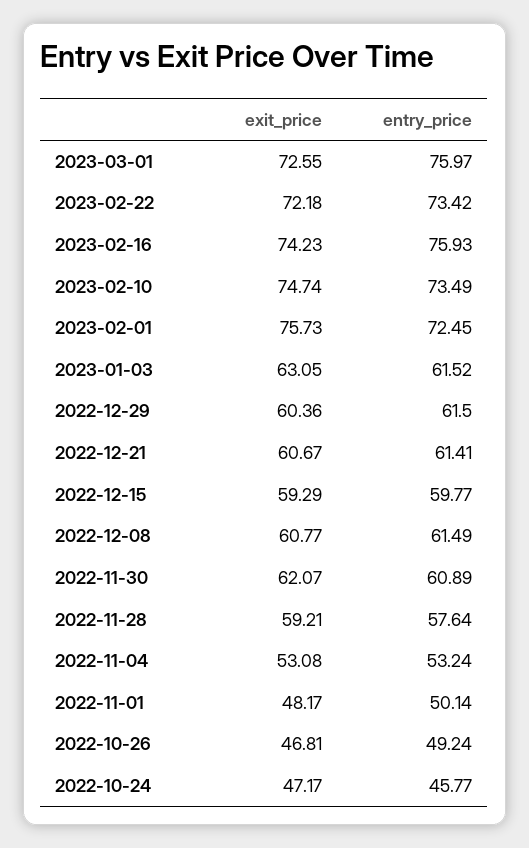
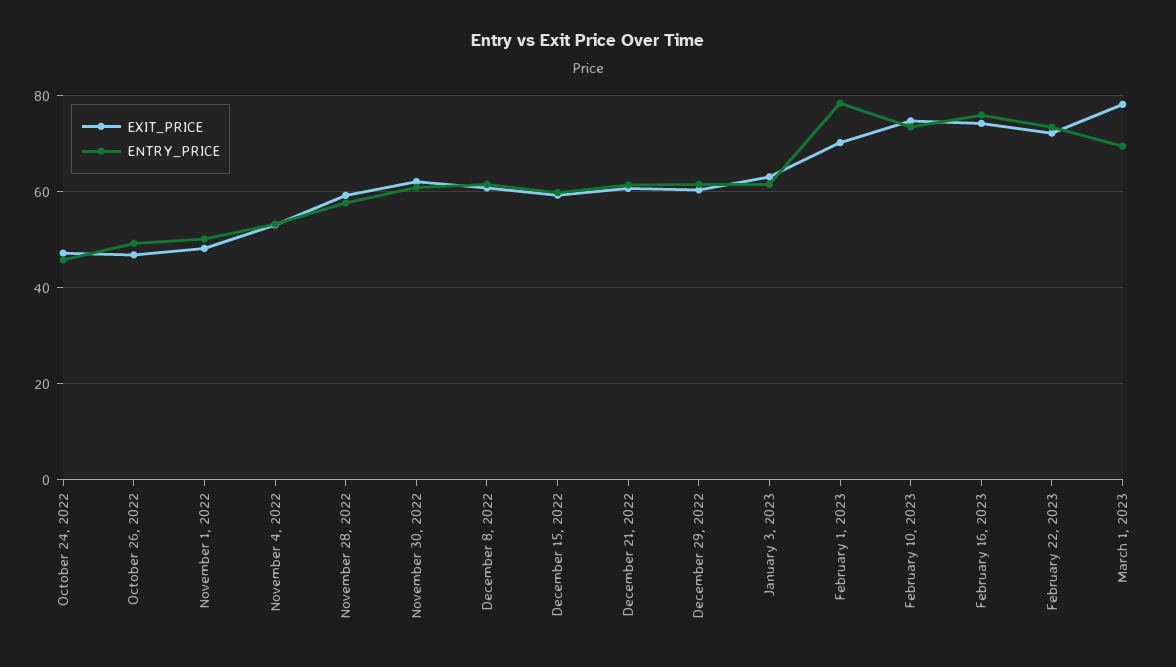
exit_price, 2023-03-01: 72.55 -> 78
entry_price, 2023-03-01: 75.97 -> 70
exit_price, 2023-02-01: 75.73 -> 70
entry_price, 2023-02-01: 72.45 -> 78

